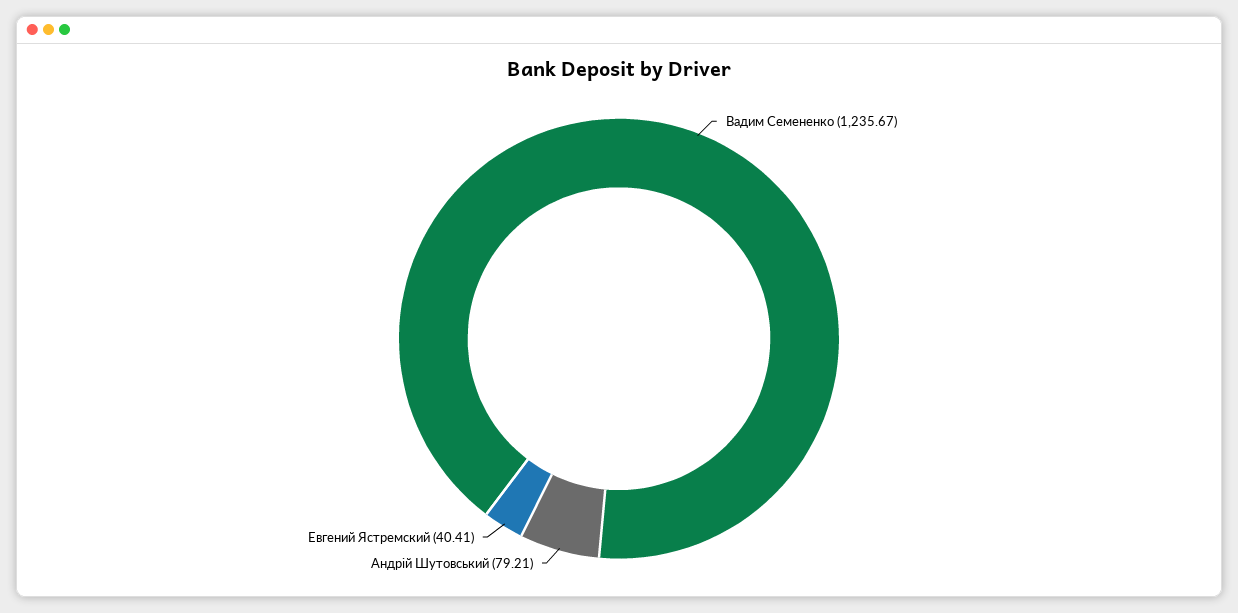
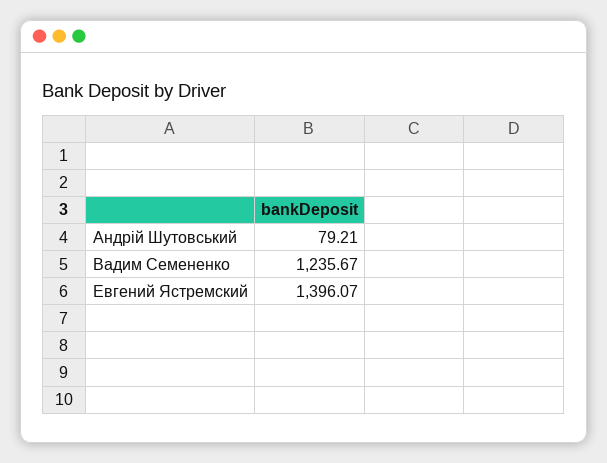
Евгений Ястремский: 40.41 -> 1396.07

